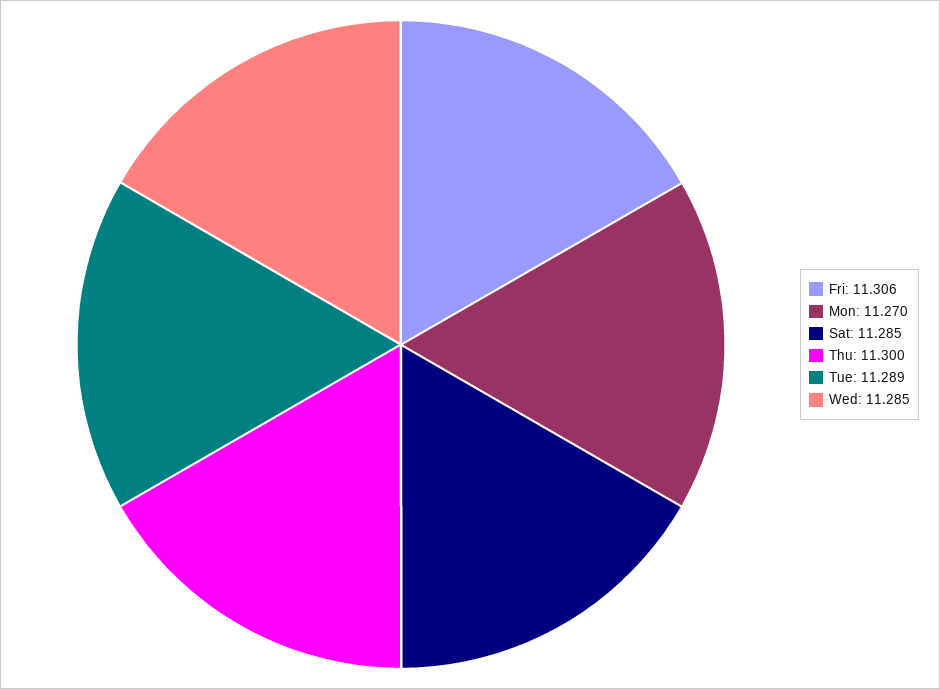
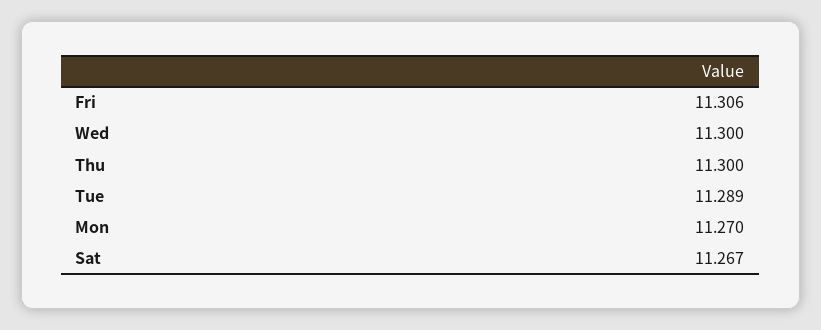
Sat: 11.285 -> 11.267
Wed: 11.285 -> 11.3

